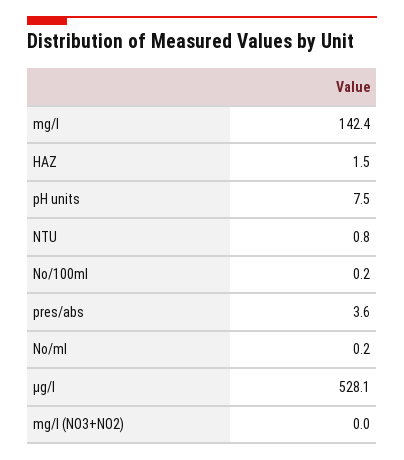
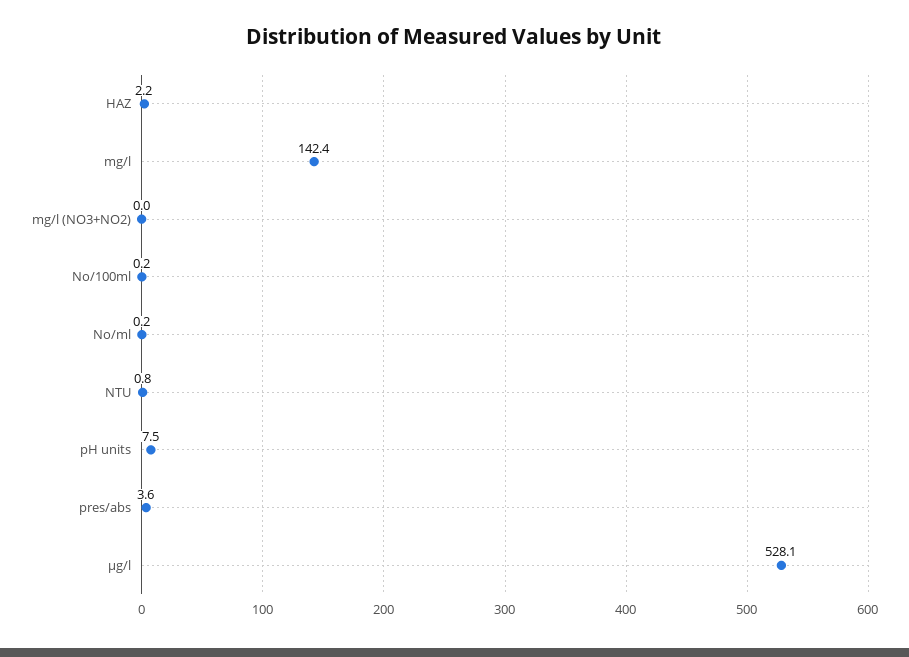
HAZ: 1.5 -> 2.2

